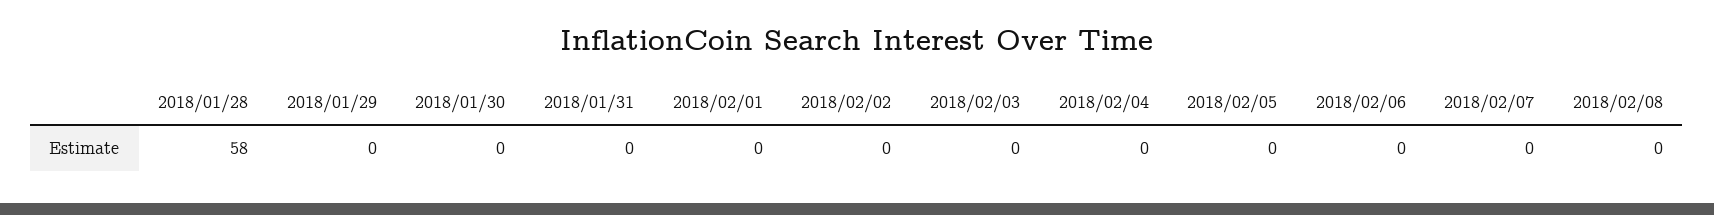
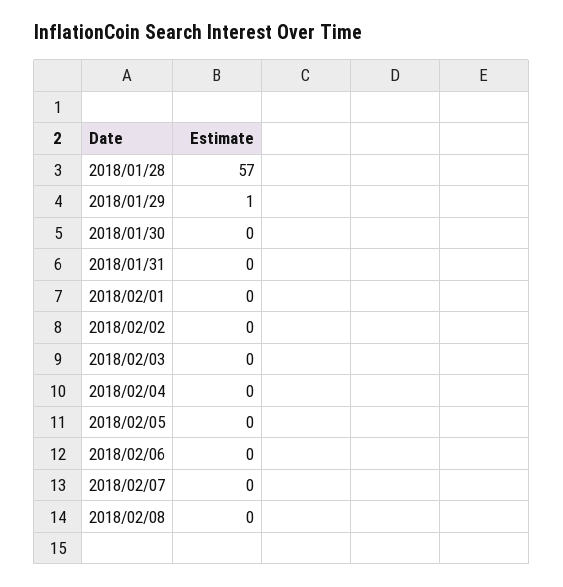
2018/01/28: 58 -> 57
2018/01/29: 0 -> 1

